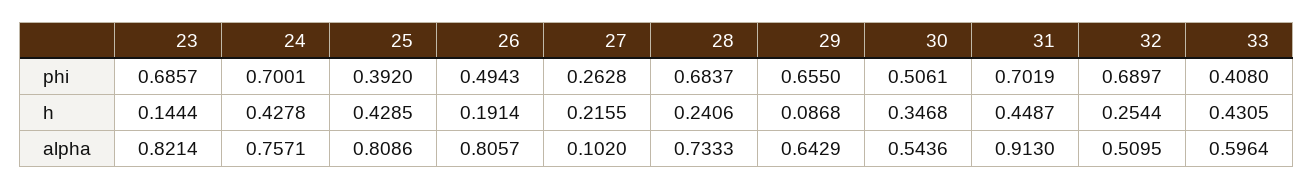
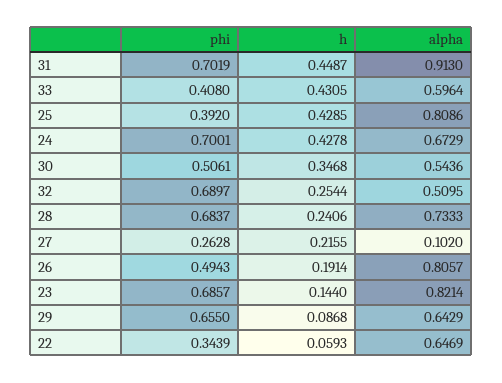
23, h: 0.1444 -> 0.144
24, alpha: 0.7571 -> 0.6729
22, phi: none -> 0.3439
22, h: none -> 0.0593
22, alpha: none -> 0.6469

